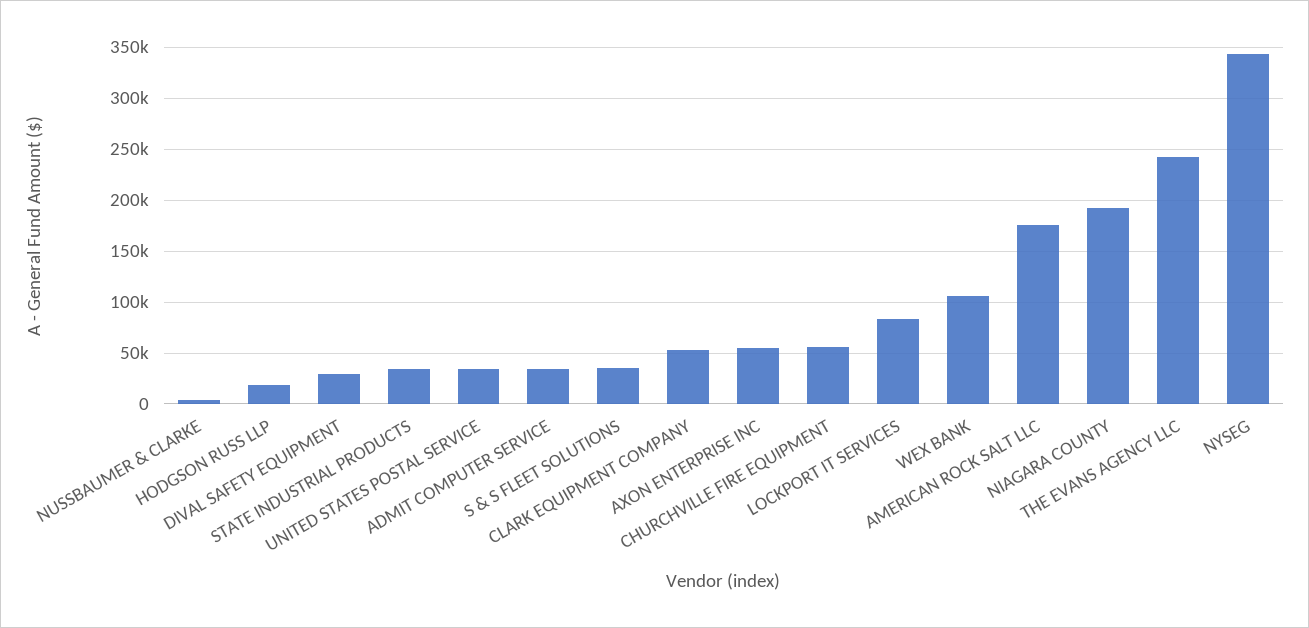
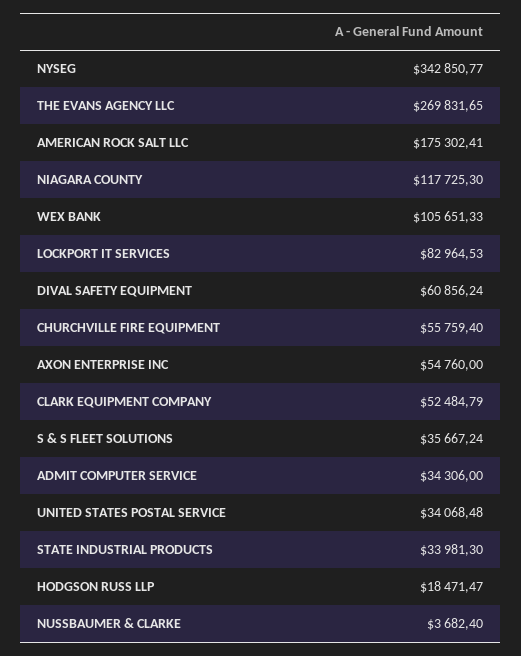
DIVAL SAFETY EQUIPMENT: 30000 -> 60856.24
NIAGARA COUNTY: 190000 -> 117725.3
THE EVANS AGENCY LLC: 240000 -> 269831.65

